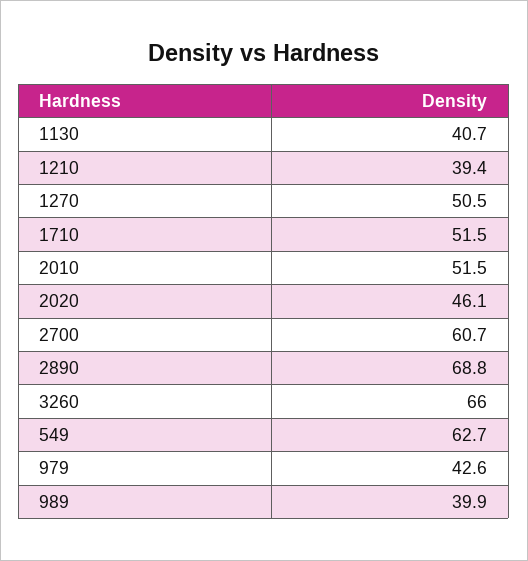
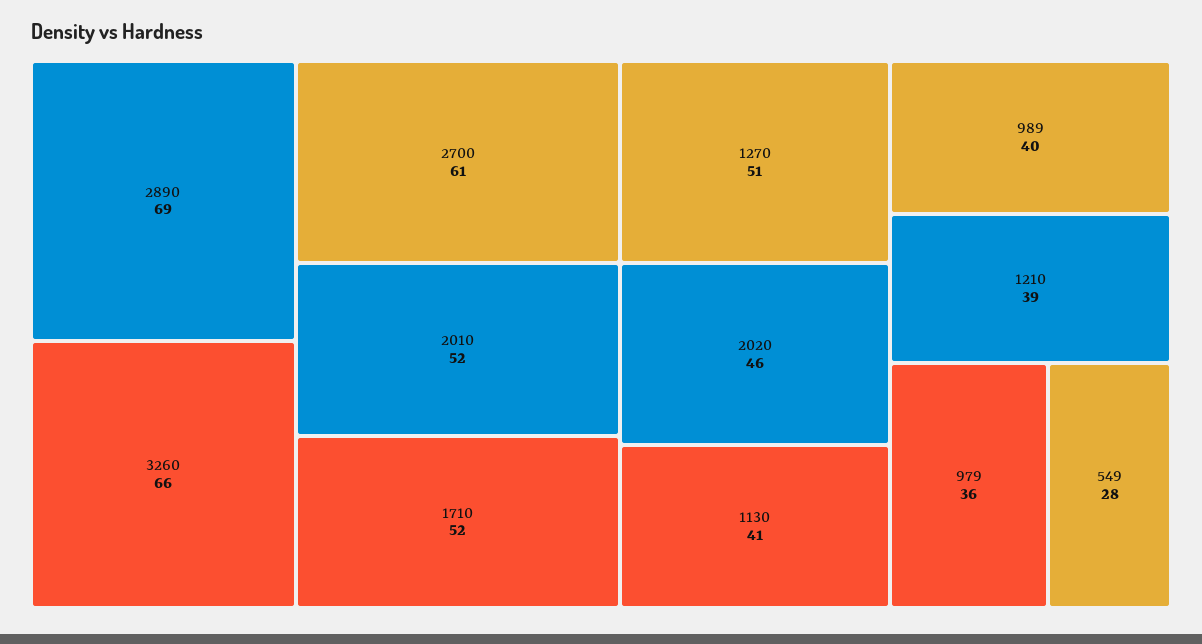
549: 62.7 -> 28
979: 42.6 -> 36

